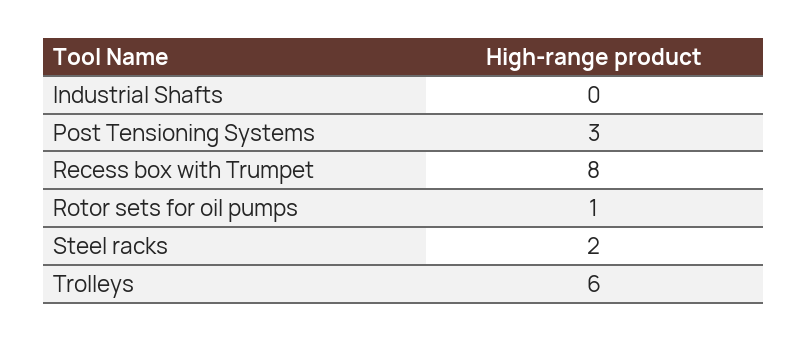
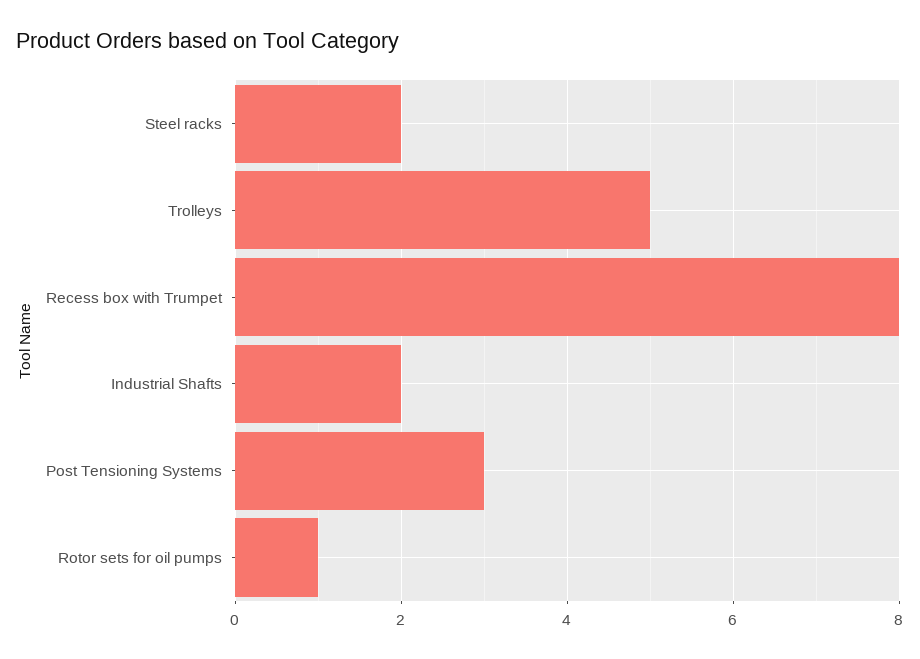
Industrial Shafts: 0 -> 2
Trolleys: 6 -> 5

